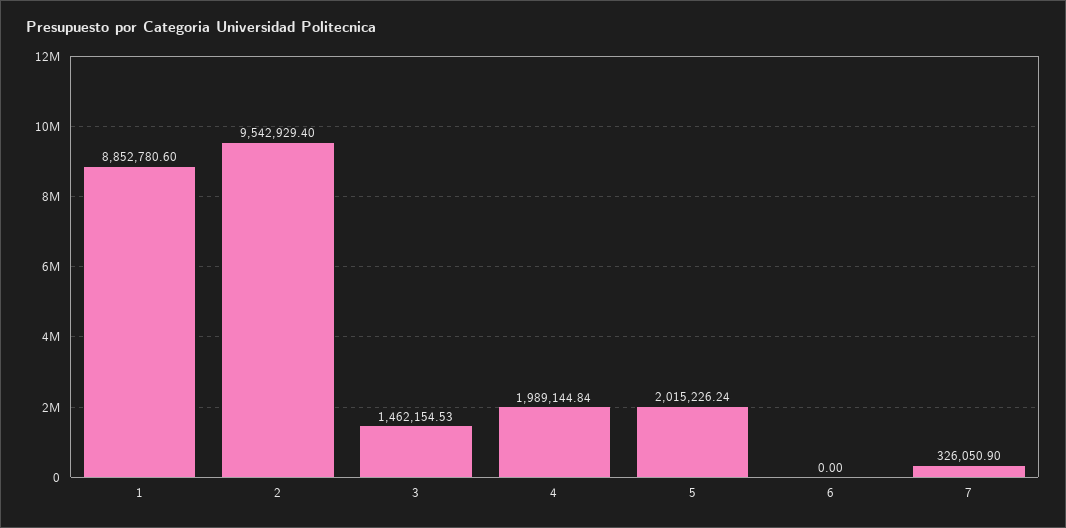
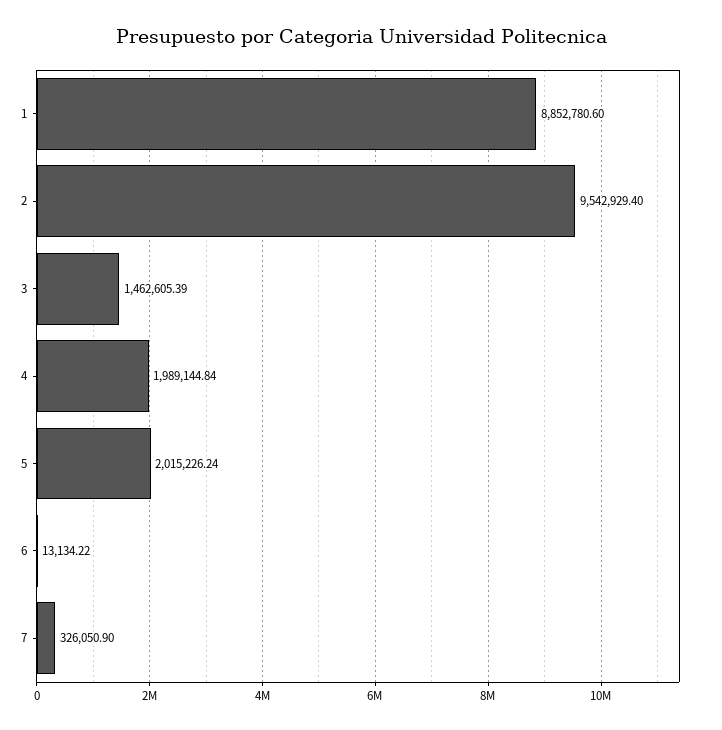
3: 1462154.53 -> 1462605.39
6: 0 -> 13134.22

